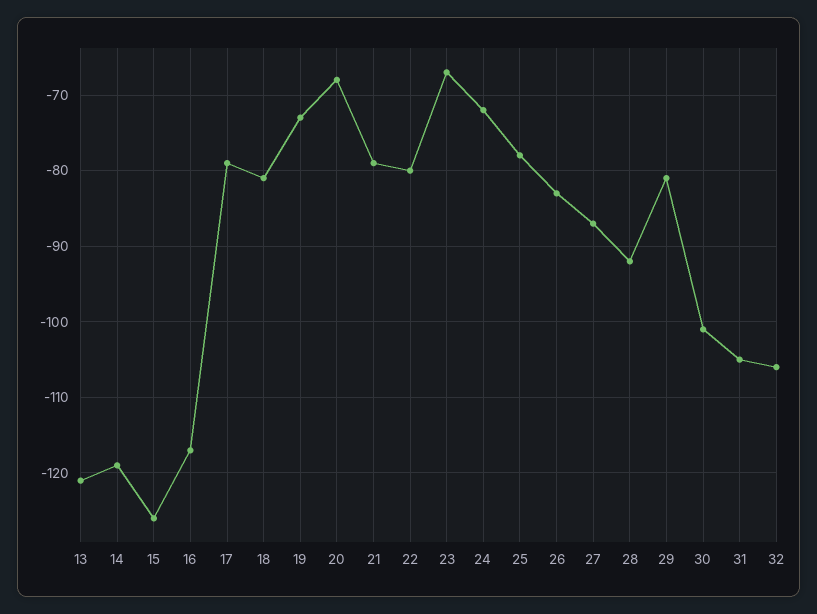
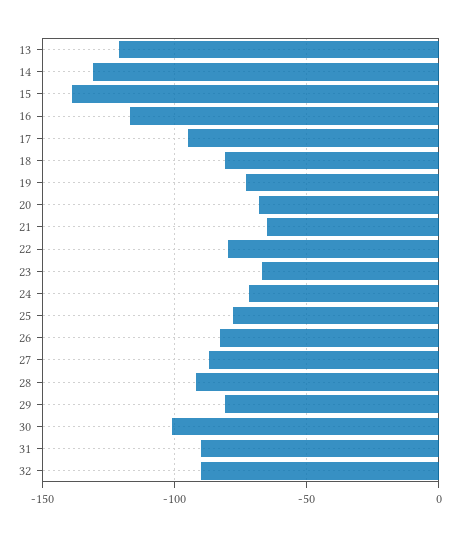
14: -119 -> -130
15: -126 -> -140
17: -79 -> -95
21: -79 -> -65
31: -105 -> -90
32: -106 -> -90

